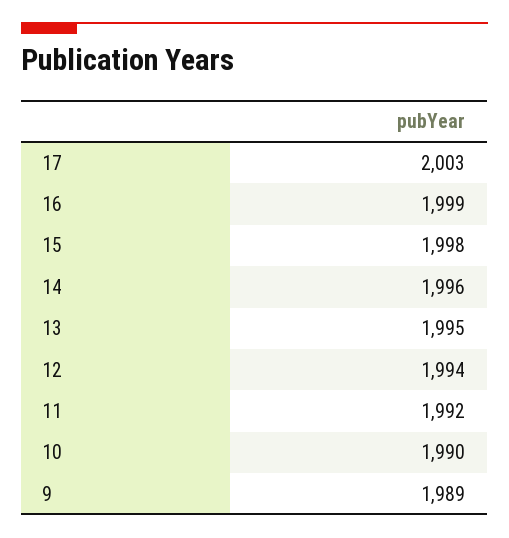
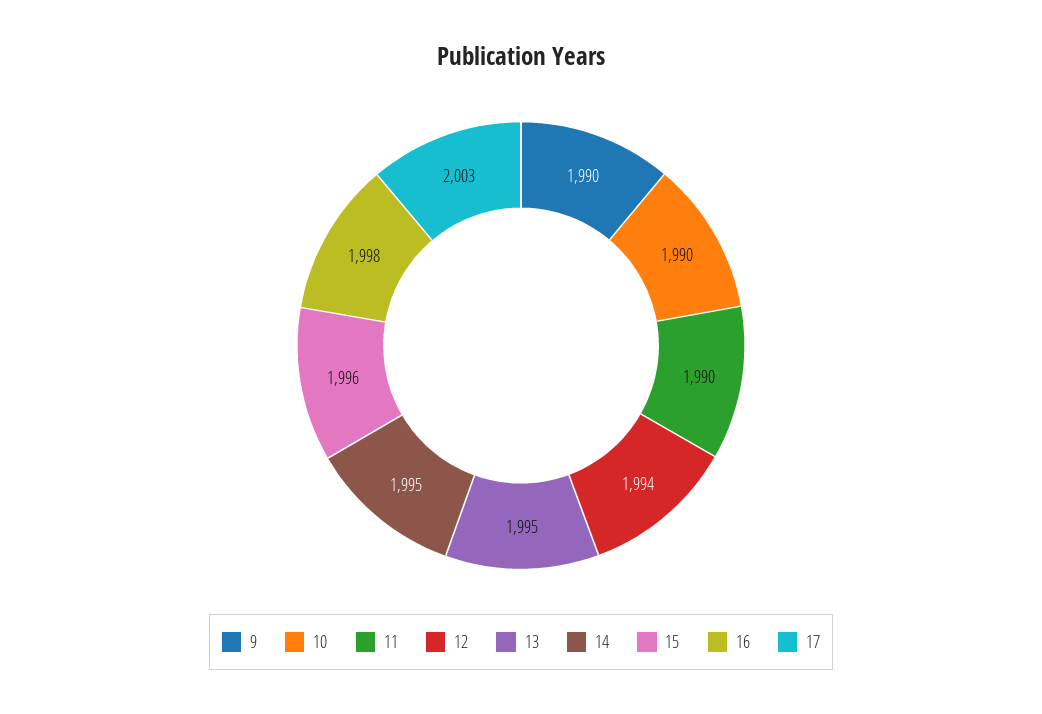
16: 1999 -> 1998
15: 1998 -> 1996
14: 1996 -> 1995
11: 1992 -> 1990
9: 1989 -> 1990

